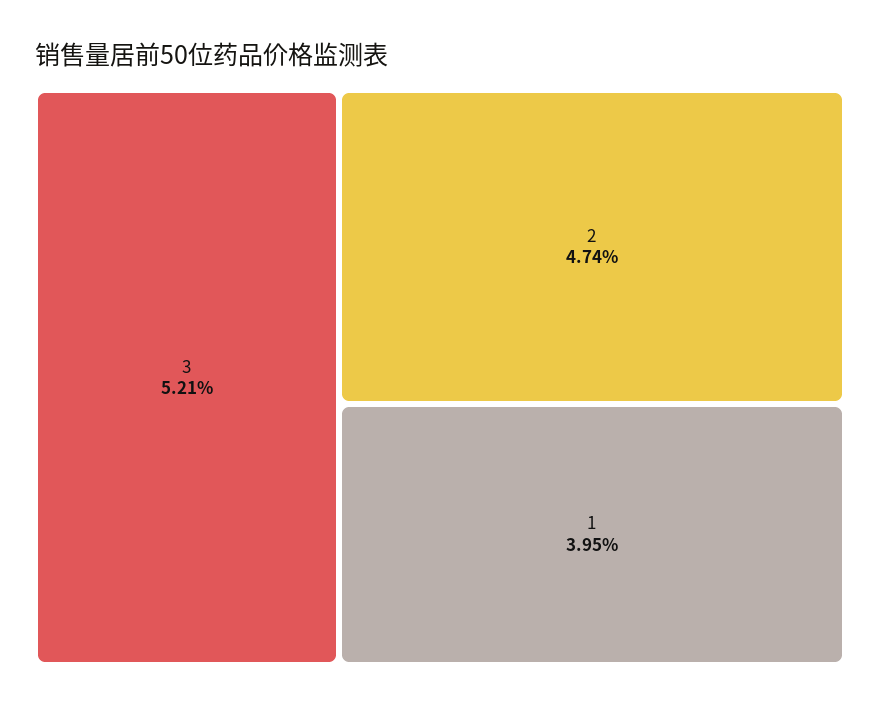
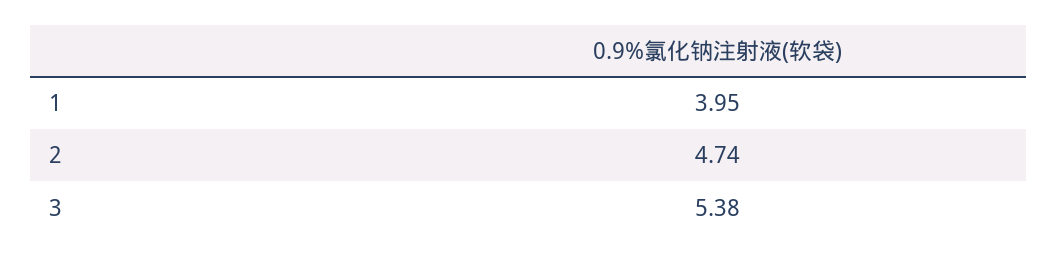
3: 5.21 -> 5.38

